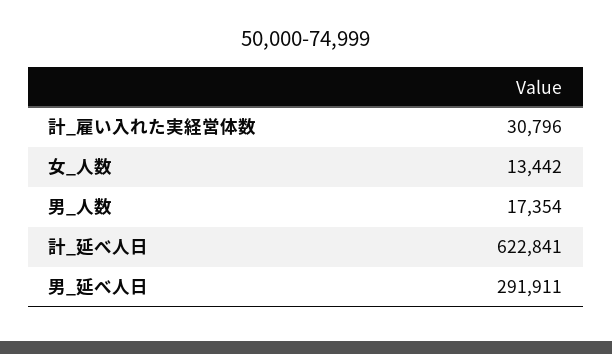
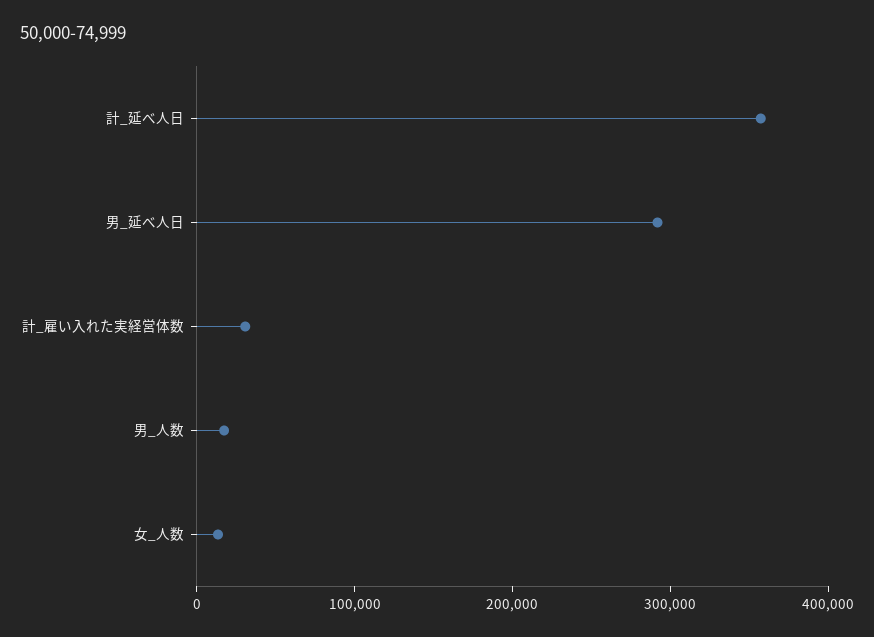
計_延べ人日: 622841 -> 360000

